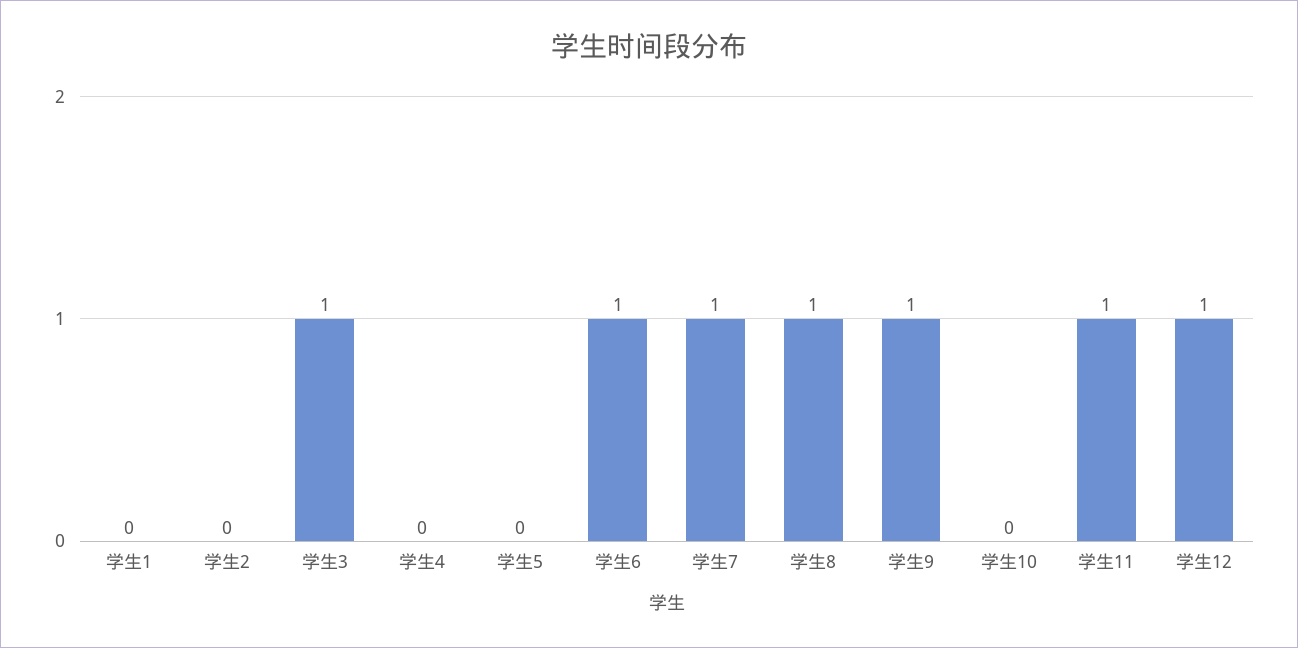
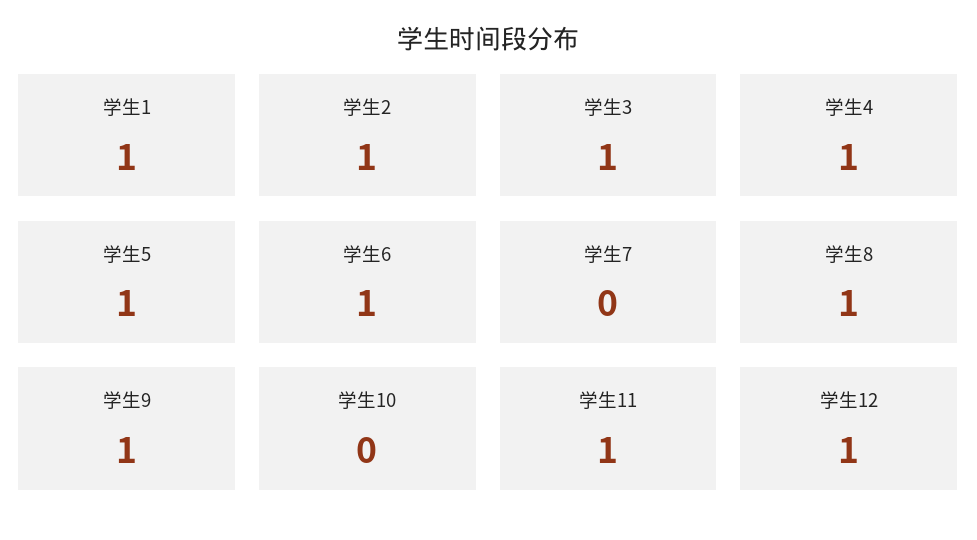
学生1: 0 -> 1
学生2: 0 -> 1
学生4: 0 -> 1
学生5: 0 -> 1
学生7: 1 -> 0

